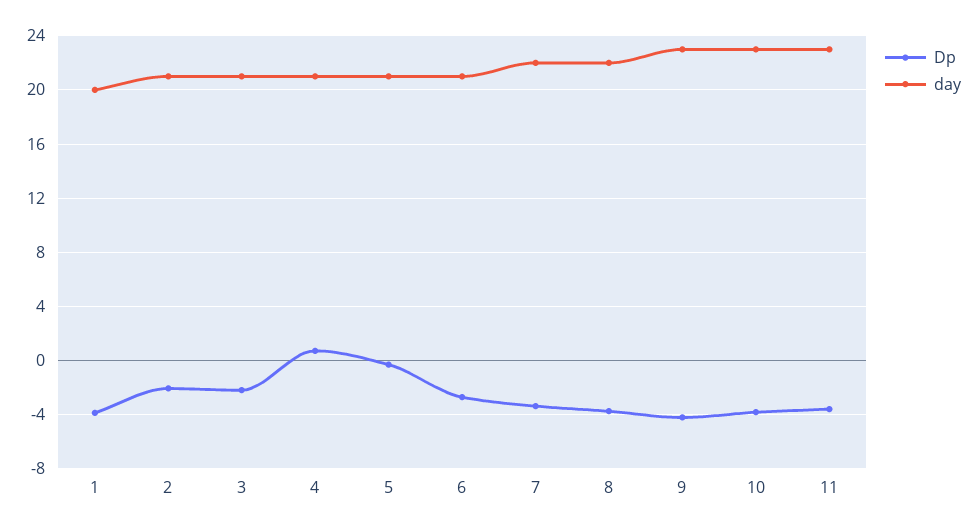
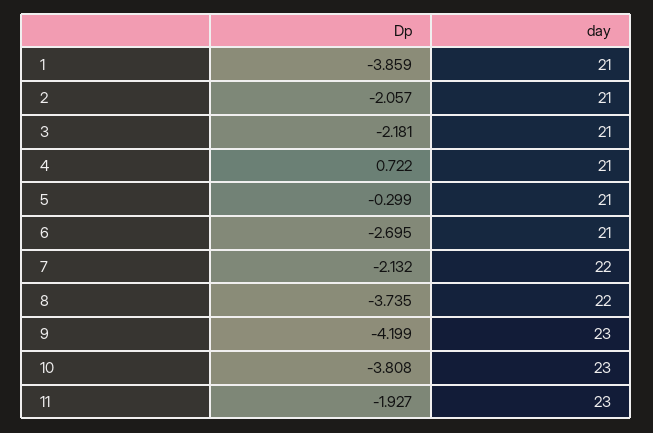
day, 1: 20 -> 21
Dp, 7: -3.5 -> -2.132
Dp, 11: -3.5 -> -1.927

